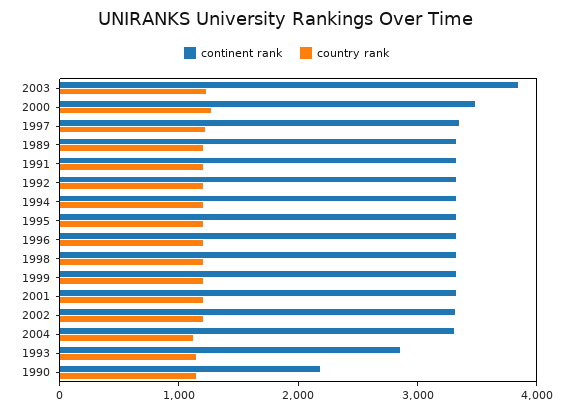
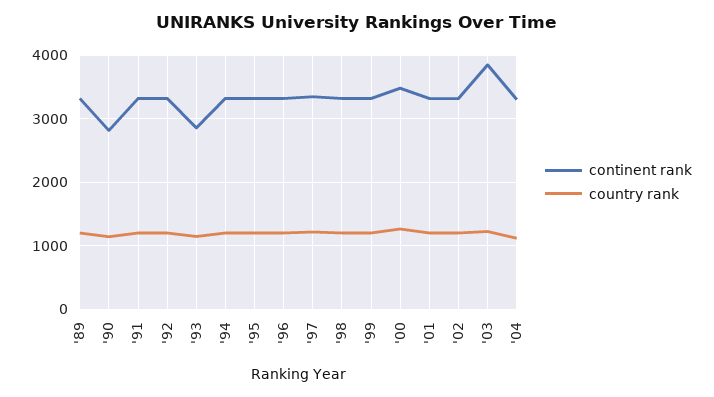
continent rank, 1990: 2200 -> 2800

